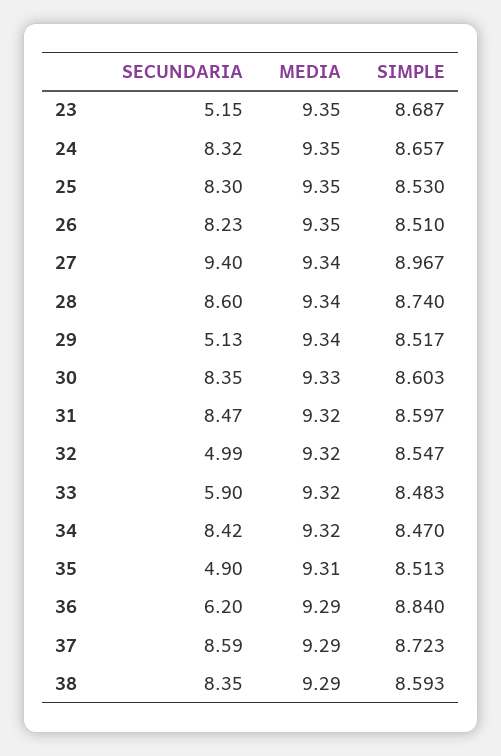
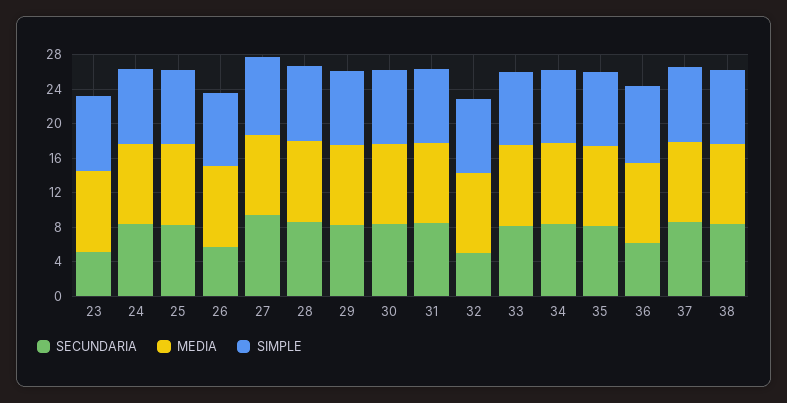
SECUNDARIA, 26: 8.23 -> 6
SECUNDARIA, 29: 5.13 -> 8
SECUNDARIA, 33: 5.9 -> 8
SECUNDARIA, 35: 4.9 -> 8

